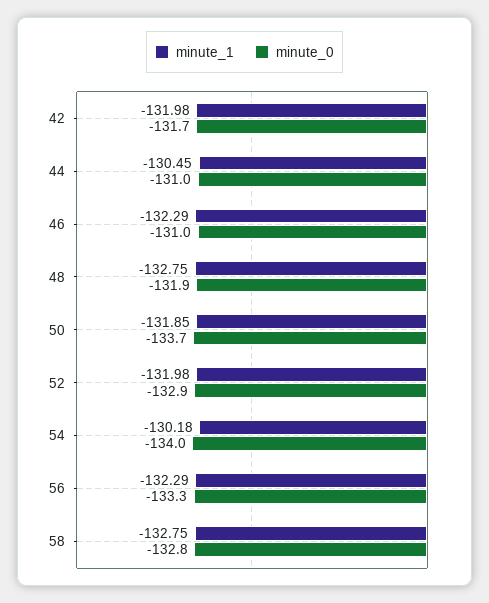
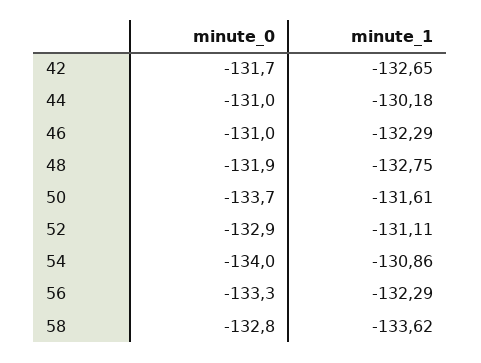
minute_1, 42: -131.98 -> -132.65
minute_1, 44: -130.45 -> -130.18
minute_1, 50: -131.85 -> -131.61
minute_1, 52: -131.98 -> -131.11
minute_1, 54: -130.18 -> -130.86
minute_1, 58: -132.75 -> -133.62

